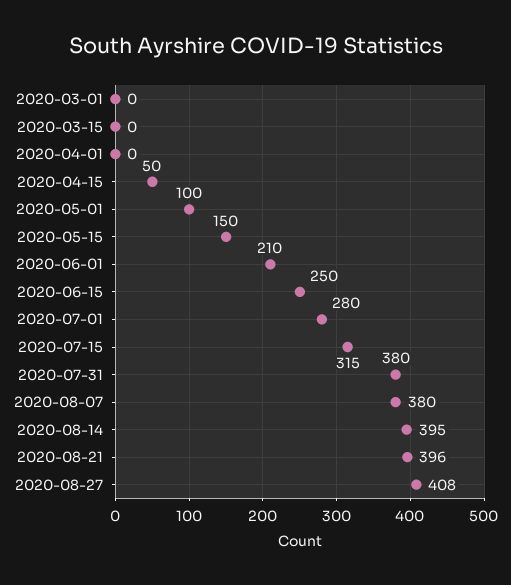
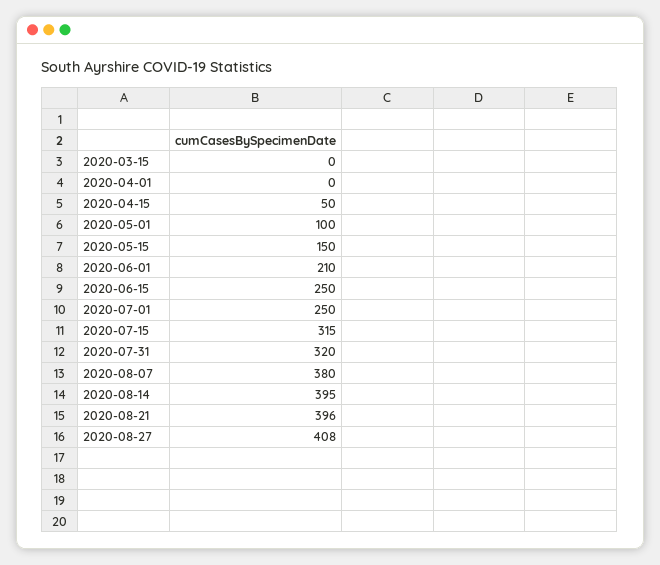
2020-03-01: 0 -> none
2020-07-01: 280 -> 250
2020-07-31: 380 -> 320

